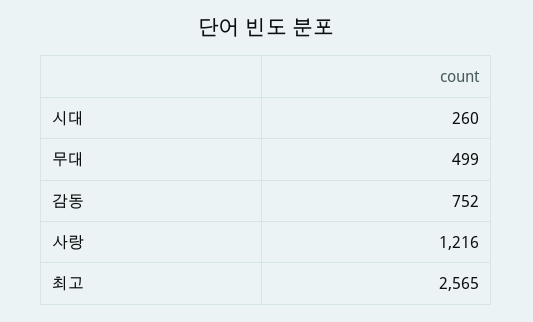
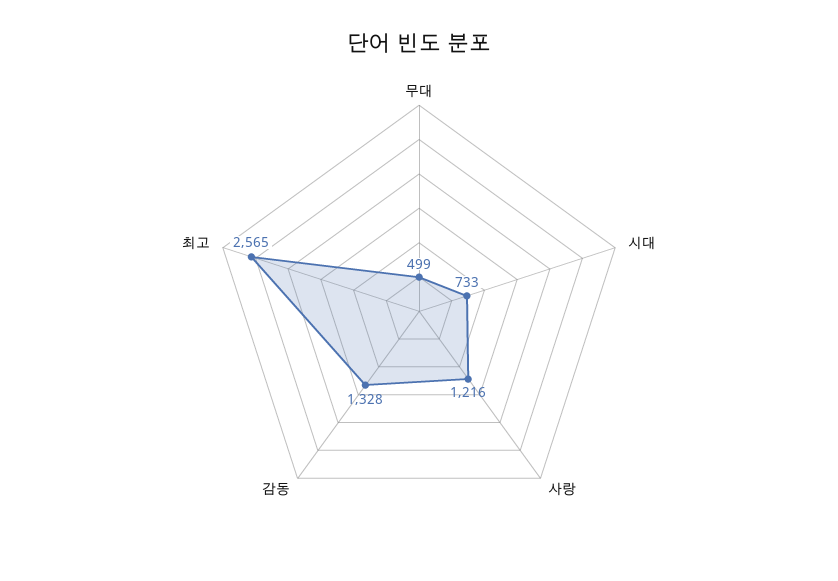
시대: 260 -> 733
감동: 752 -> 1328

